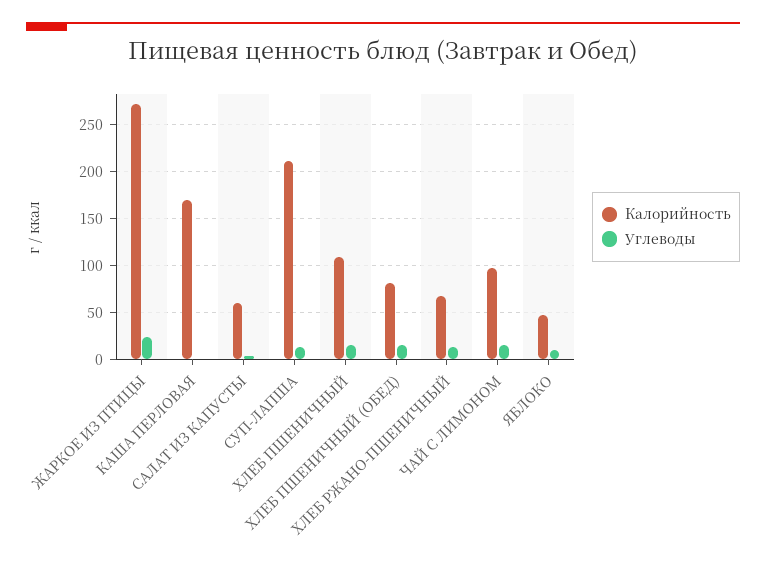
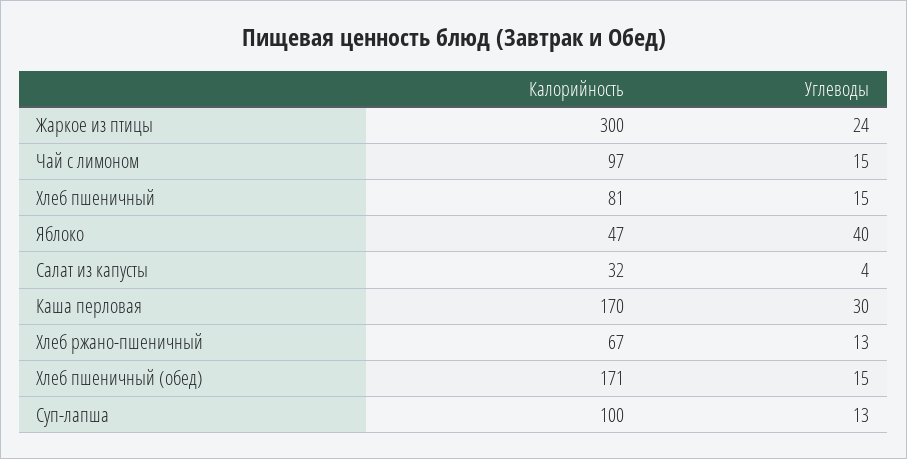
Калорийность, ЖАРКОЕ ИЗ ПТИЦЫ: 270 -> 300
Углеводы, КАША ПЕРЛОВАЯ: 0 -> 30
Калорийность, САЛАТ ИЗ КАПУСТЫ: 60 -> 32
Калорийность, СУП-ЛАПША: 210 -> 100
Калорийность, ХЛЕБ ПШЕНИЧНЫЙ: 110 -> 81
Калорийность, ХЛЕБ ПШЕНИЧНЫЙ (ОБЕД): 80 -> 171
Углеводы, ЯБЛОКО: 10 -> 40

